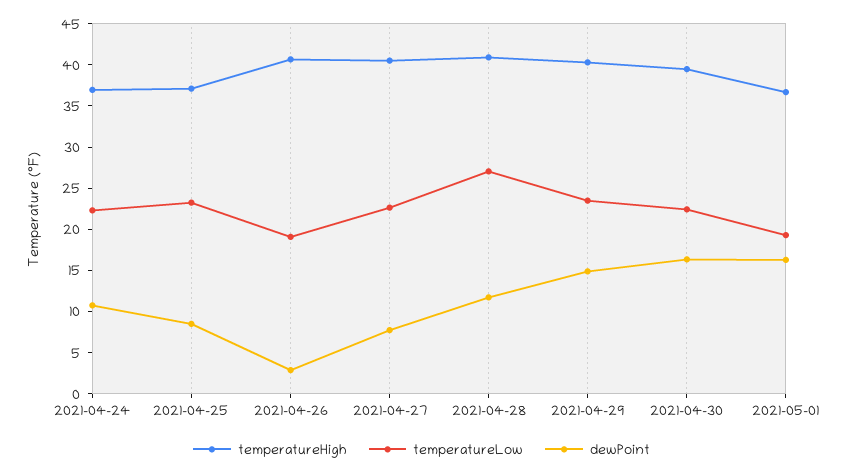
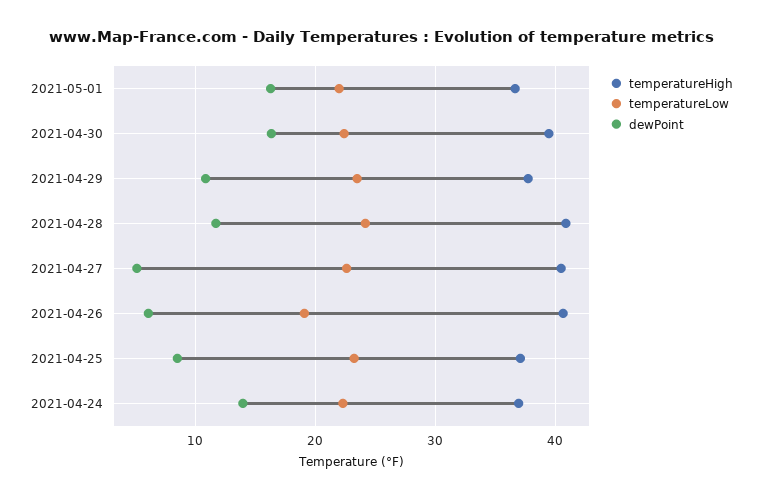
dewPoint, 2021-04-24: 11 -> 14
dewPoint, 2021-04-26: 3 -> 6
dewPoint, 2021-04-27: 8 -> 5
temperatureLow, 2021-04-28: 27 -> 24
temperatureHigh, 2021-04-29: 40 -> 38
dewPoint, 2021-04-29: 15 -> 11
temperatureLow, 2021-05-01: 19 -> 22

